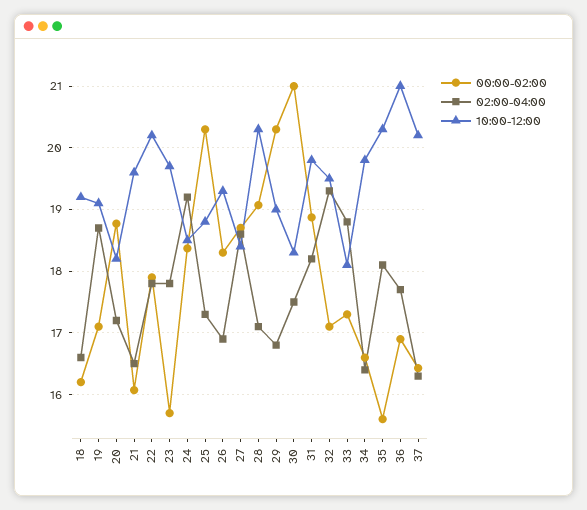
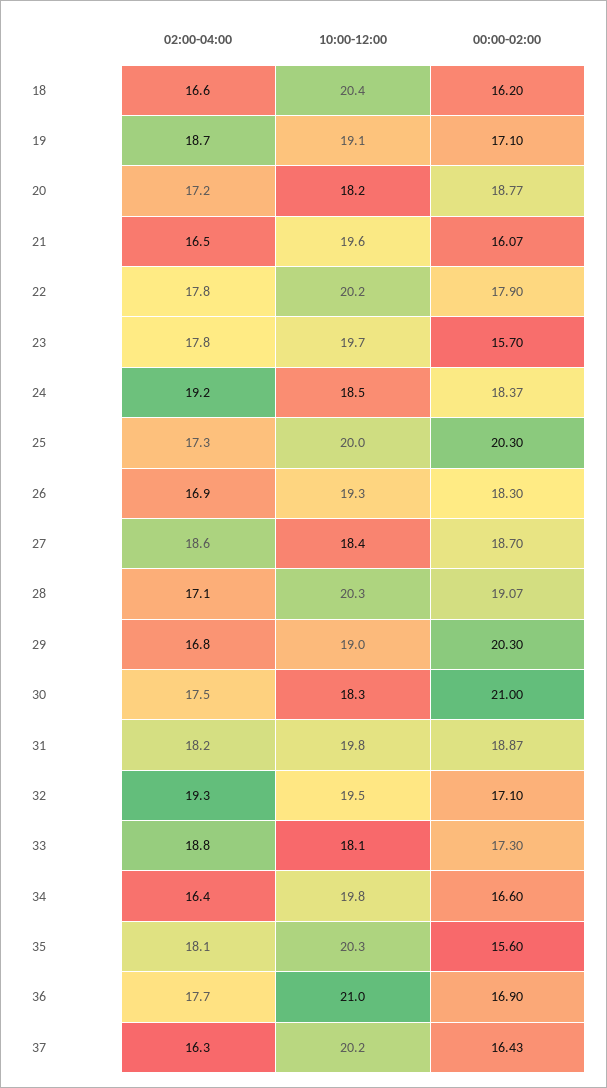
10:00-12:00, 18: 19.2 -> 20.4
10:00-12:00, 25: 18.8 -> 20

